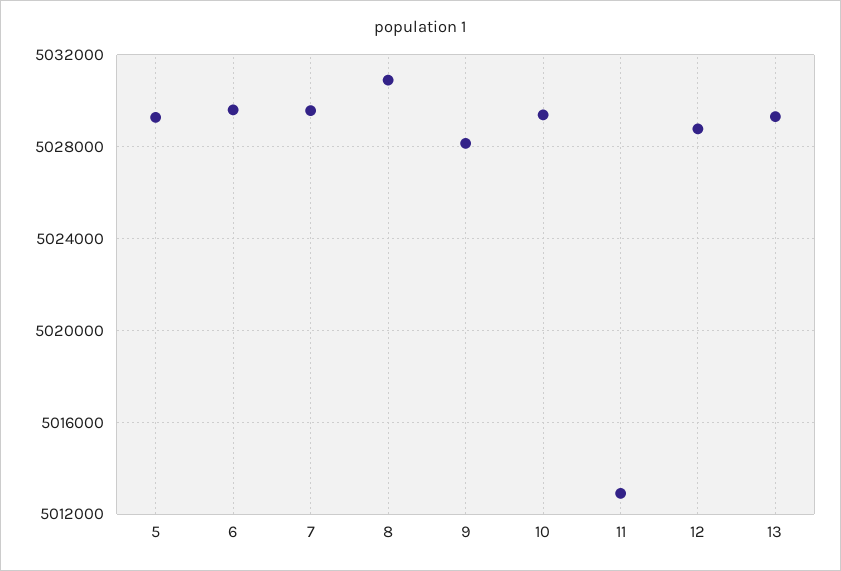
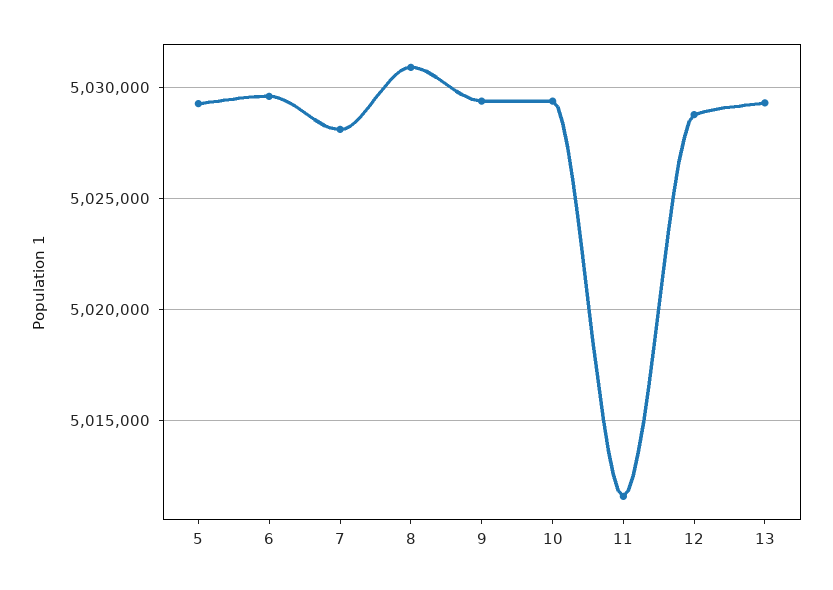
7: 5029500 -> 5028000
9: 5028000 -> 5029500
11: 5013000 -> 5011500

